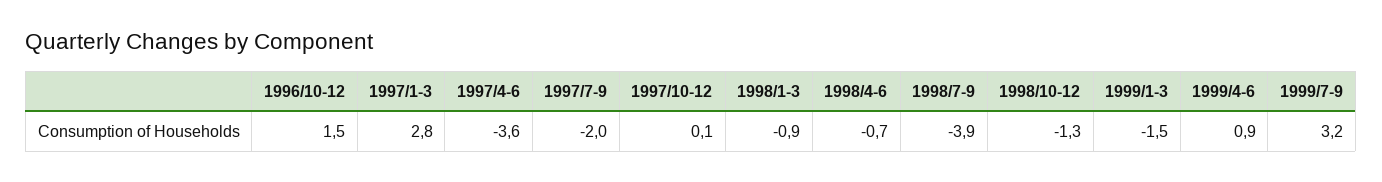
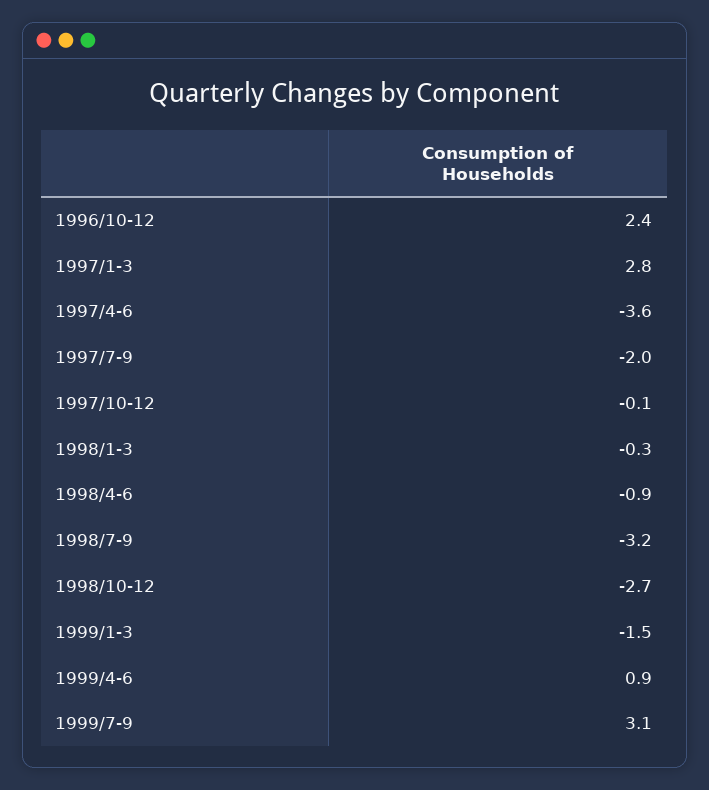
1996/10-12: 1.5 -> 2.4
1997/10-12: 0.1 -> -0.1
1998/1-3: -0.9 -> -0.3
1998/4-6: -0.7 -> -0.9
1998/7-9: -3.9 -> -3.2
1998/10-12: -1.3 -> -2.7
1999/7-9: 3.2 -> 3.1

